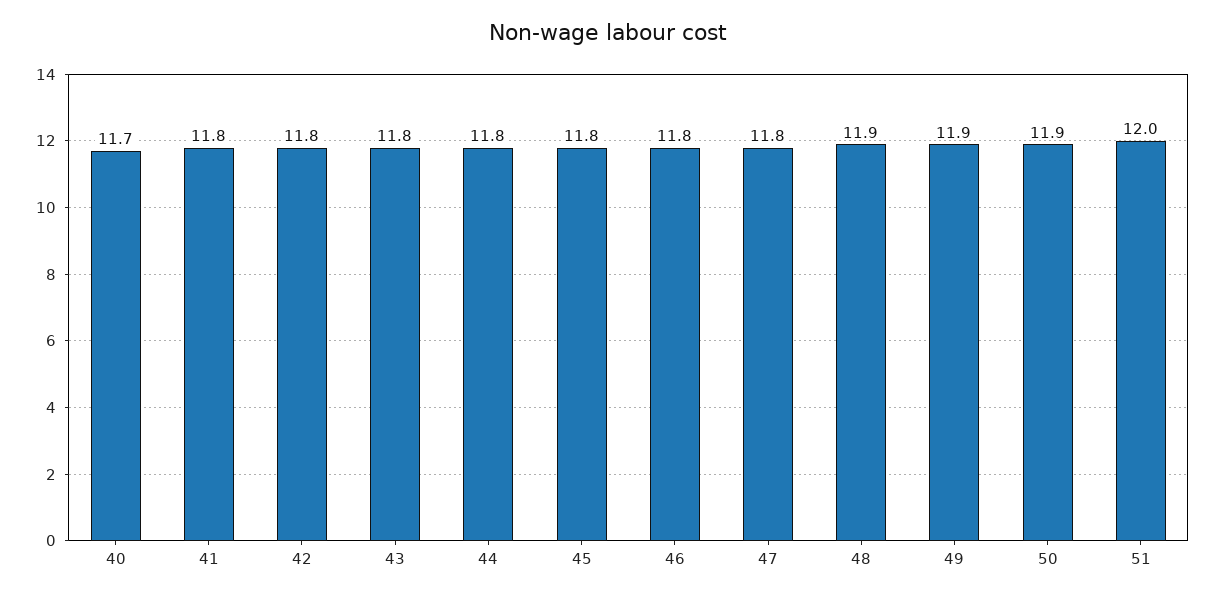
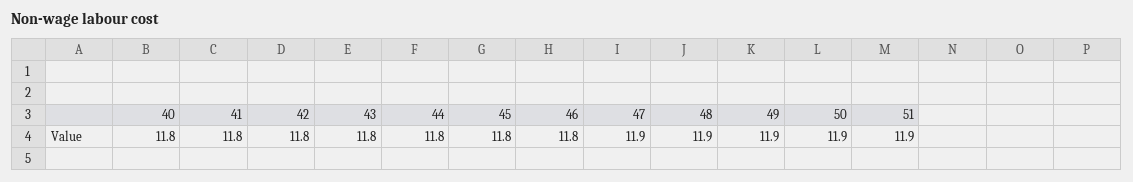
40: 11.7 -> 11.8
47: 11.8 -> 11.9
51: 12 -> 11.9

